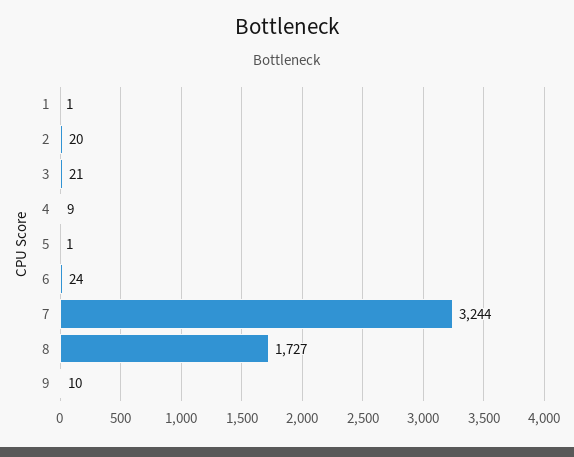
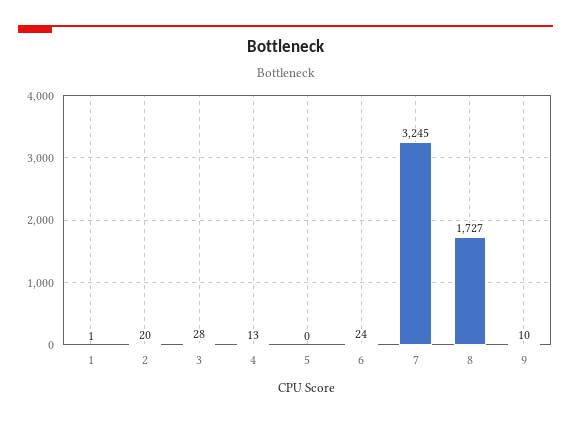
3: 21 -> 28
4: 9 -> 13
5: 1 -> 0
7: 3244 -> 3245

